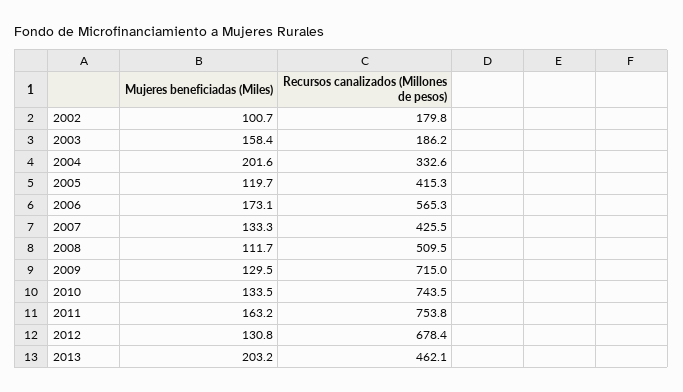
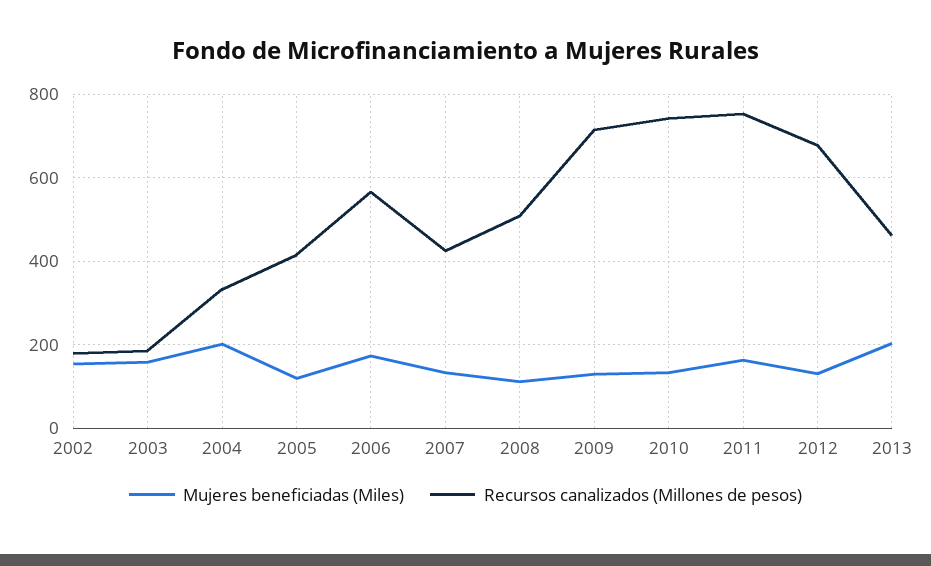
Mujeres beneficiadas (Miles), 2002: 100.7 -> 160

